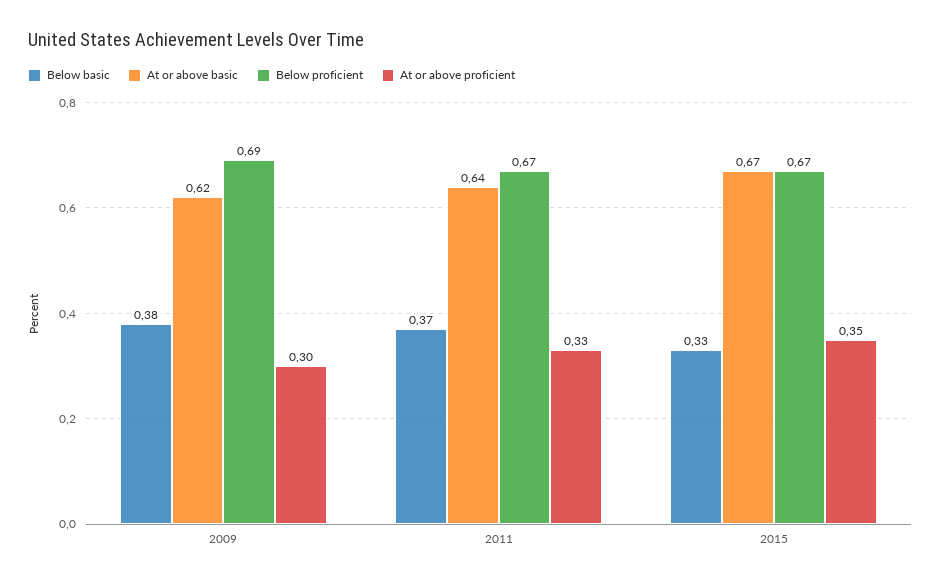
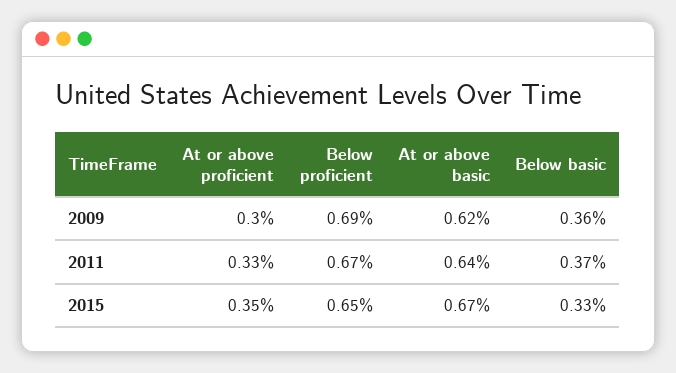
Below basic, 2009: 0.38 -> 0.36
Below proficient, 2015: 0.67 -> 0.65

